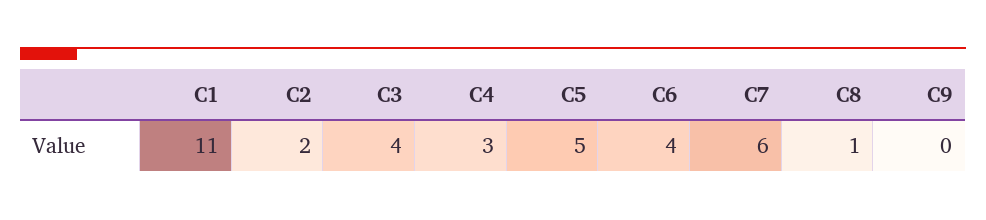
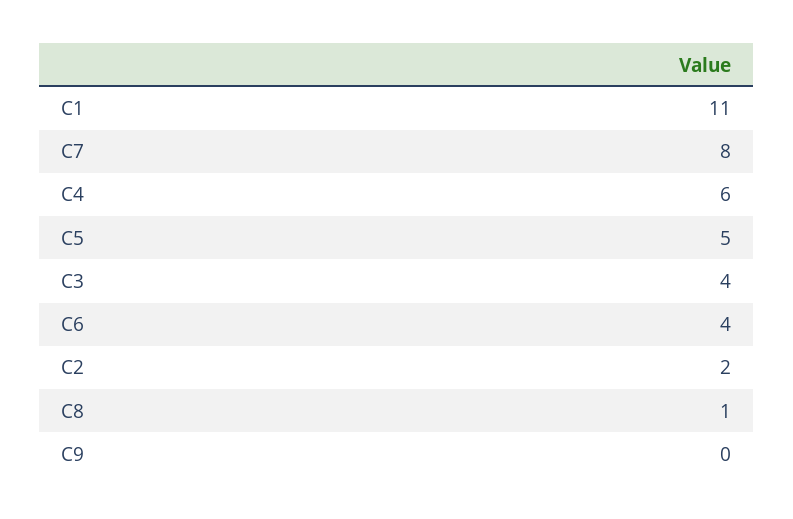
C4: 3 -> 6
C7: 6 -> 8

